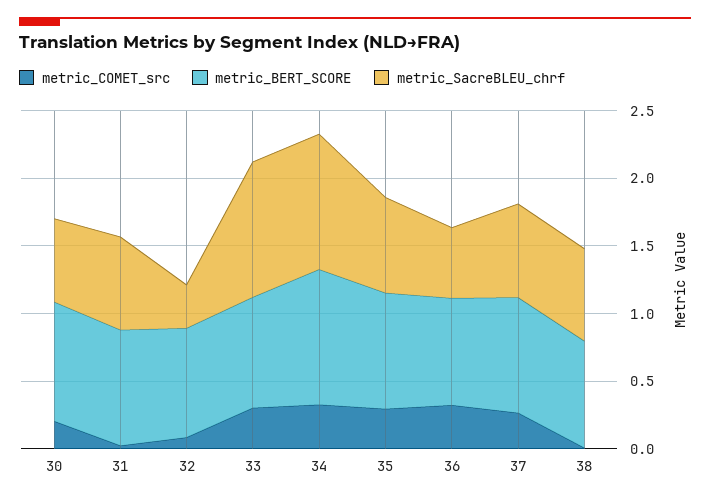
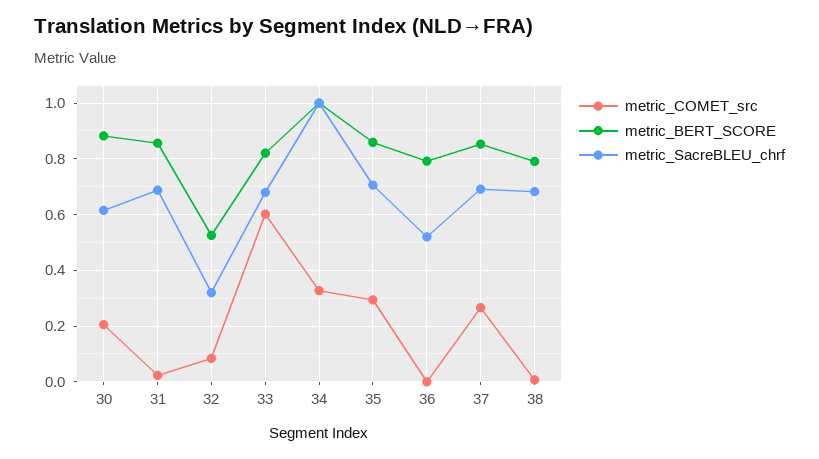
metric_BERT_SCORE, 32: 0.8 -> 0.525
metric_COMET_src, 33: 0.3 -> 0.6
metric_SacreBLEU_chrf, 33: 1 -> 0.675
metric_COMET_src, 36: 0.3 -> 0

